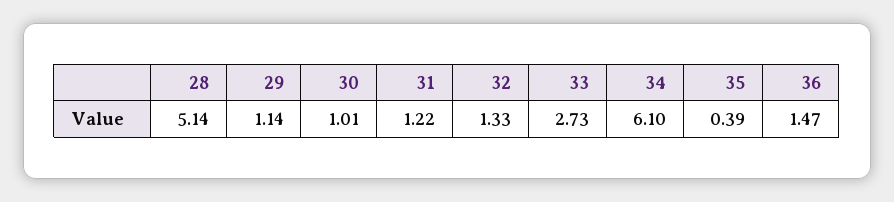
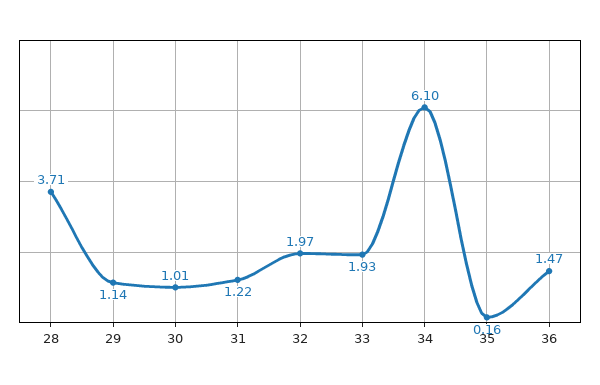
28: 5.14 -> 3.71
32: 1.33 -> 1.97
33: 2.73 -> 1.93
35: 0.39 -> 0.16

